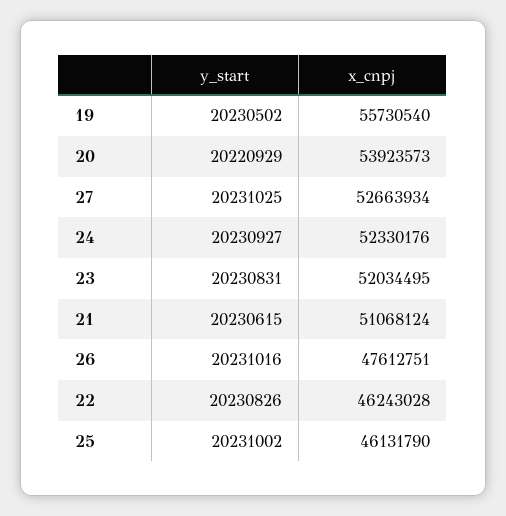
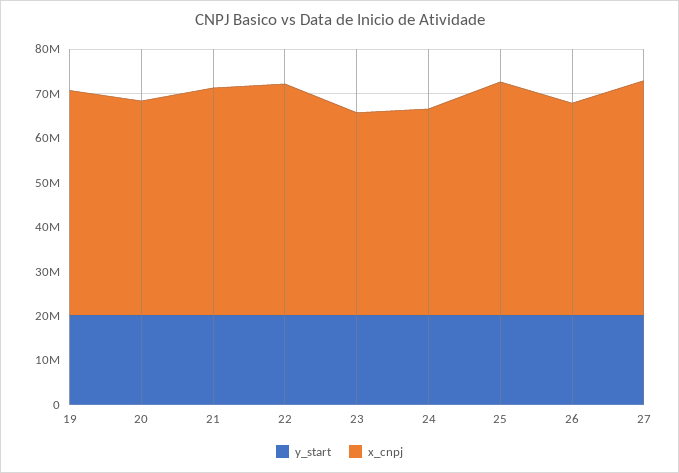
x_cnpj, 19: 55730540 -> 50000000
x_cnpj, 20: 53923573 -> 48000000
x_cnpj, 24: 52330176 -> 46000000
x_cnpj, 23: 52034495 -> 46000000
x_cnpj, 22: 46243028 -> 52000000
x_cnpj, 25: 46131790 -> 52000000

